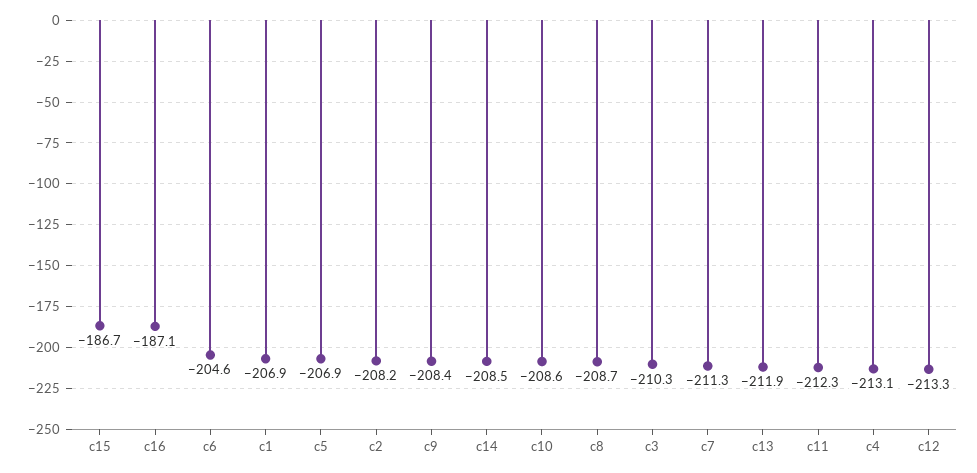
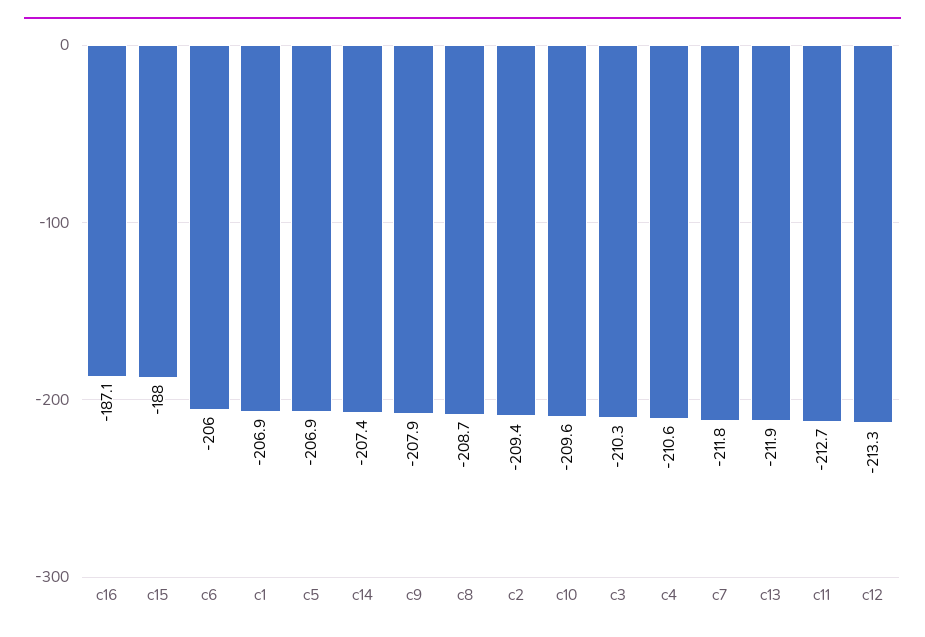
c15: -186.7 -> -188
c6: -204.6 -> -206
c2: -208.2 -> -209.4
c9: -208.4 -> -207.9
c14: -208.5 -> -207.4
c10: -208.6 -> -209.6
c7: -211.3 -> -211.8
c11: -212.3 -> -212.7
c4: -213.1 -> -210.6

